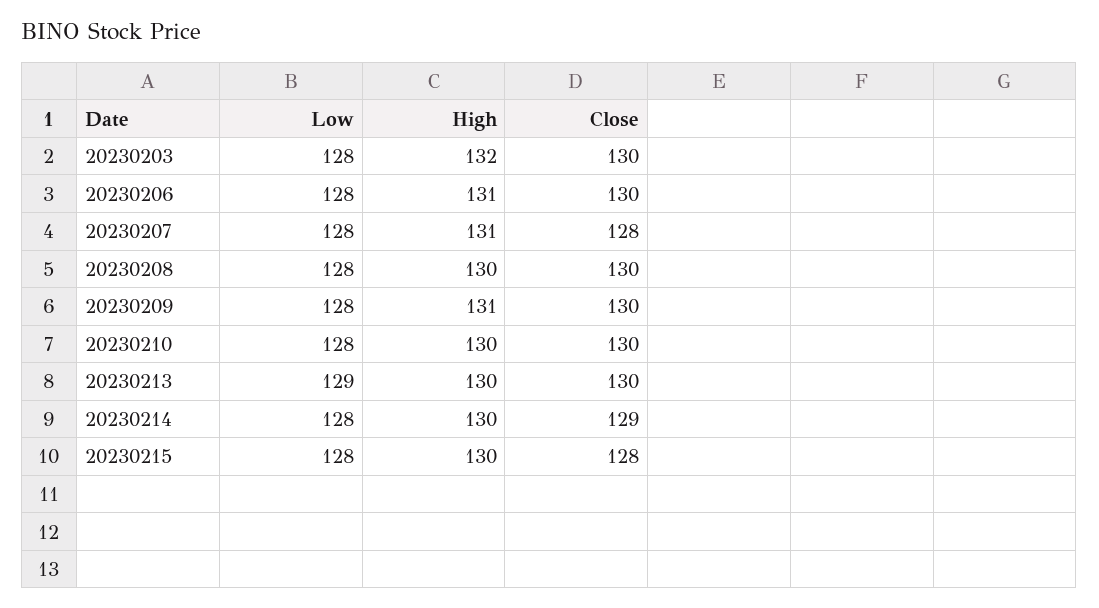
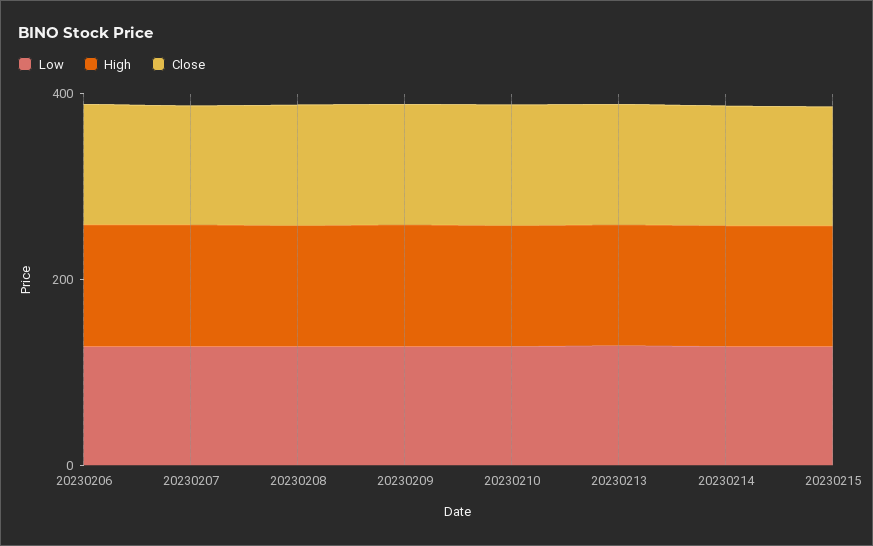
Low, 20230203: 128 -> none
High, 20230203: 132 -> none
Close, 20230203: 130 -> none

